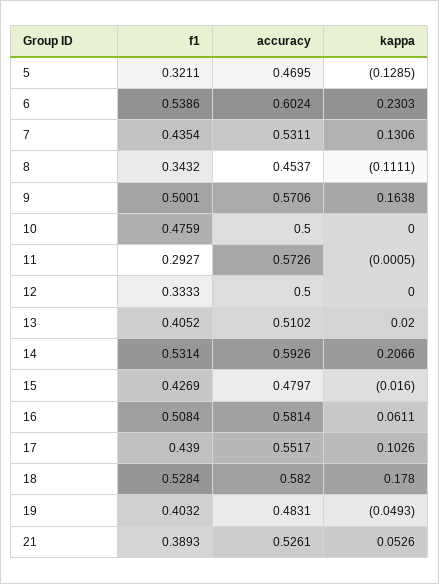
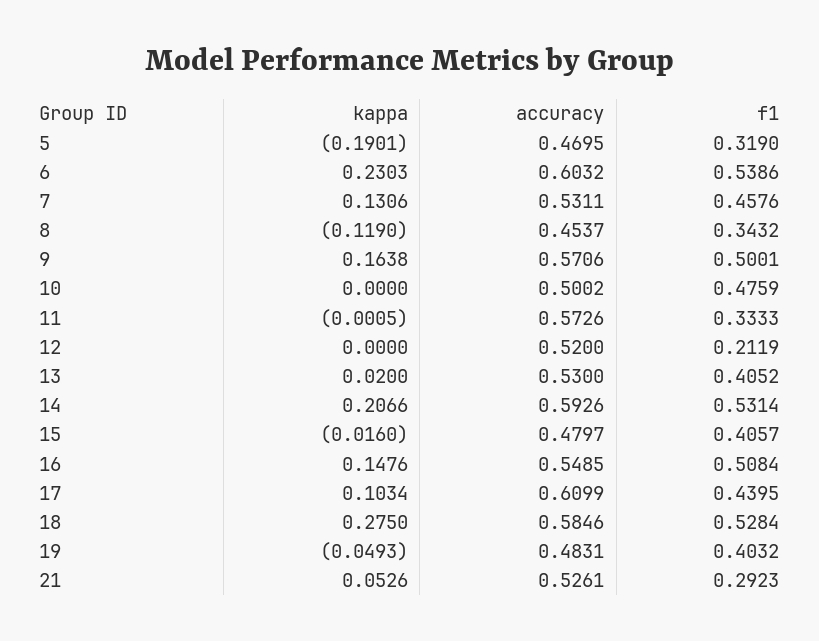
f1, 5: 0.3211 -> 0.319
kappa, 5: -0.1285 -> -0.1901
accuracy, 6: 0.6024 -> 0.6032
f1, 7: 0.4354 -> 0.4576
kappa, 8: -0.1111 -> -0.119
accuracy, 10: 0.5 -> 0.5002
f1, 11: 0.2927 -> 0.3333
f1, 12: 0.3333 -> 0.2119
accuracy, 12: 0.5 -> 0.52
accuracy, 13: 0.5102 -> 0.53
f1, 15: 0.4269 -> 0.4057
accuracy, 16: 0.5814 -> 0.5485
kappa, 16: 0.0611 -> 0.1476
f1, 17: 0.439 -> 0.4395
accuracy, 17: 0.5517 -> 0.6099
kappa, 17: 0.1026 -> 0.1034
accuracy, 18: 0.582 -> 0.5846
kappa, 18: 0.178 -> 0.275
f1, 21: 0.3893 -> 0.2923

